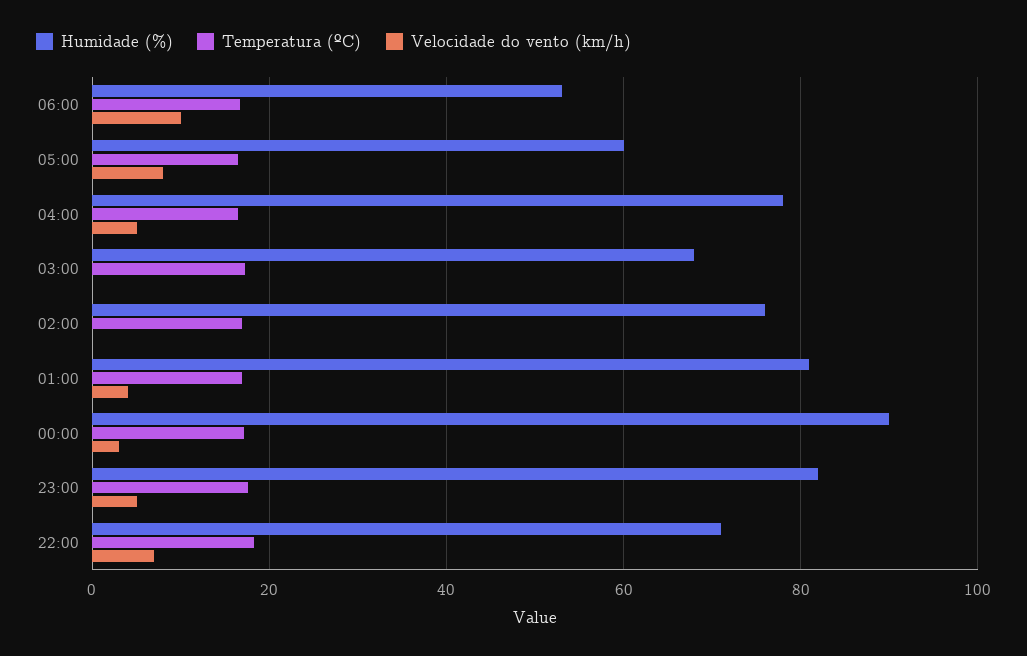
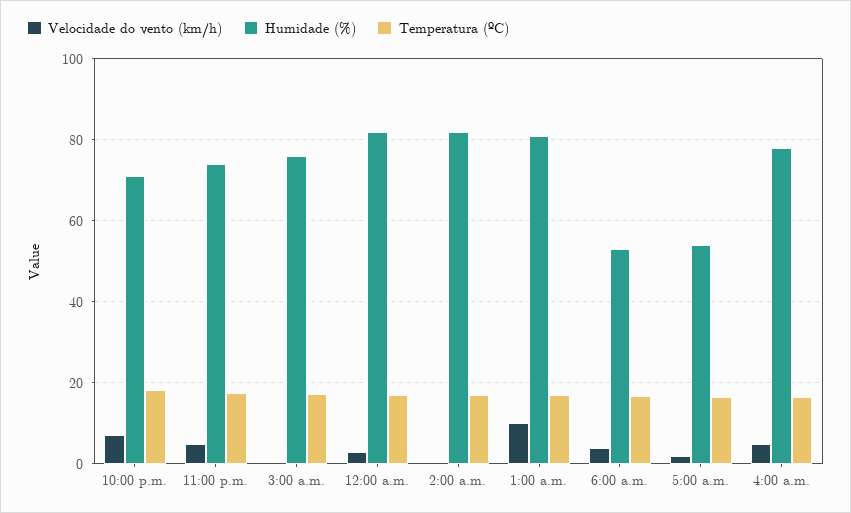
Velocidade do vento (km/h), 06:00: 10 -> 4
Humidade (%), 05:00: 60 -> 54
Velocidade do vento (km/h), 05:00: 8 -> 2
Humidade (%), 03:00: 68 -> 76
Humidade (%), 02:00: 76 -> 82
Velocidade do vento (km/h), 01:00: 4 -> 10
Humidade (%), 00:00: 90 -> 82
Humidade (%), 23:00: 82 -> 74

